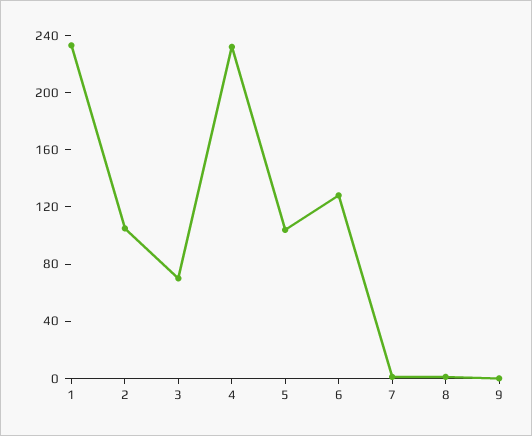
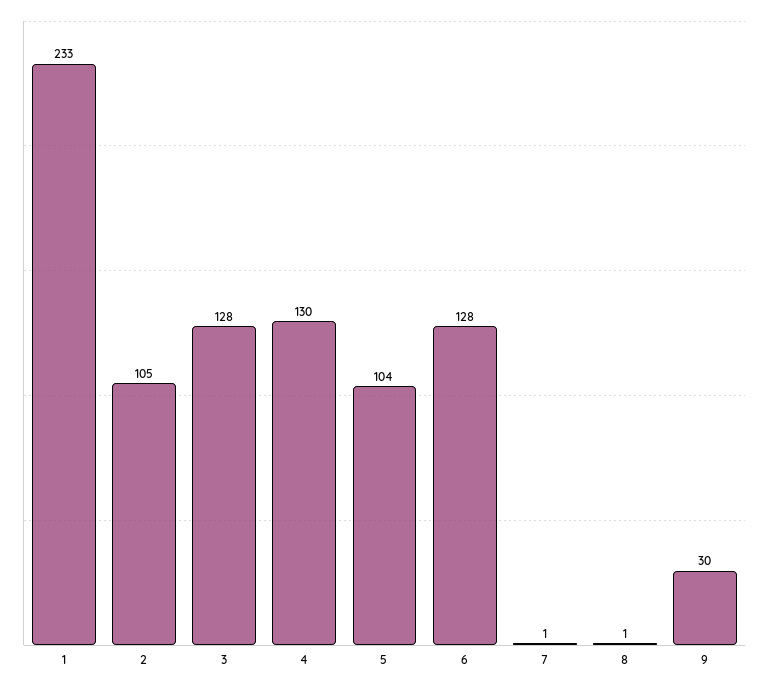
3: 70 -> 128
4: 230 -> 130
9: 0 -> 30

